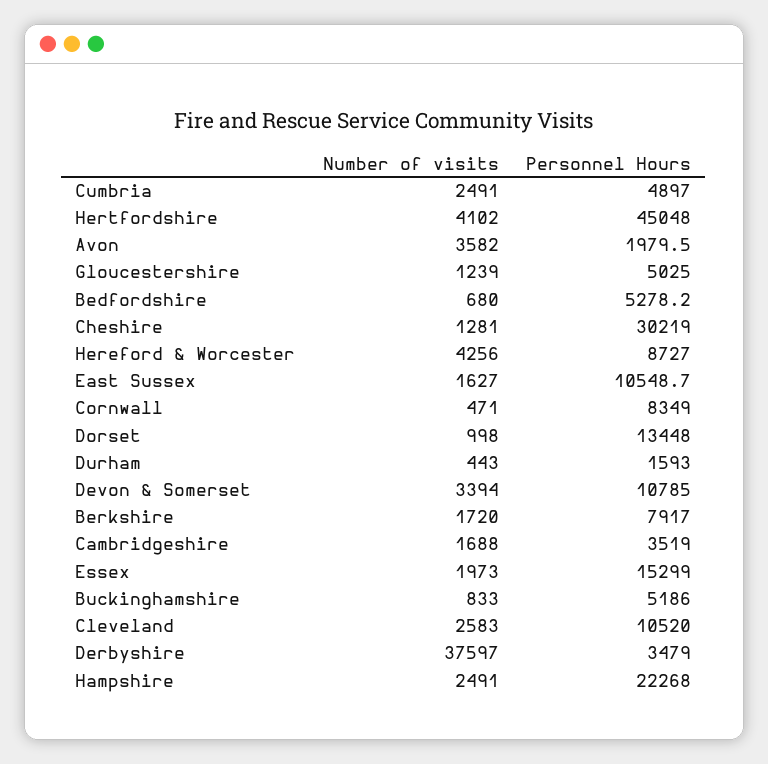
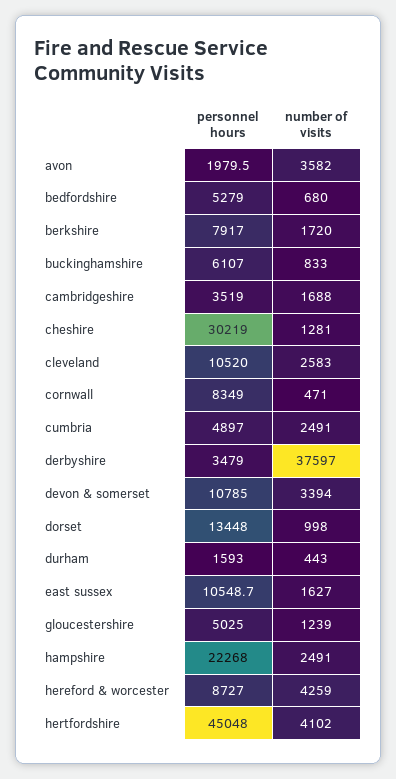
Personnel Hours, Bedfordshire: 5278.2 -> 5279
Number of visits, Hereford & Worcester: 4256 -> 4259
Number of visits, Essex: 1973 -> none
Personnel Hours, Essex: 15299 -> none
Personnel Hours, Buckinghamshire: 5186 -> 6107

